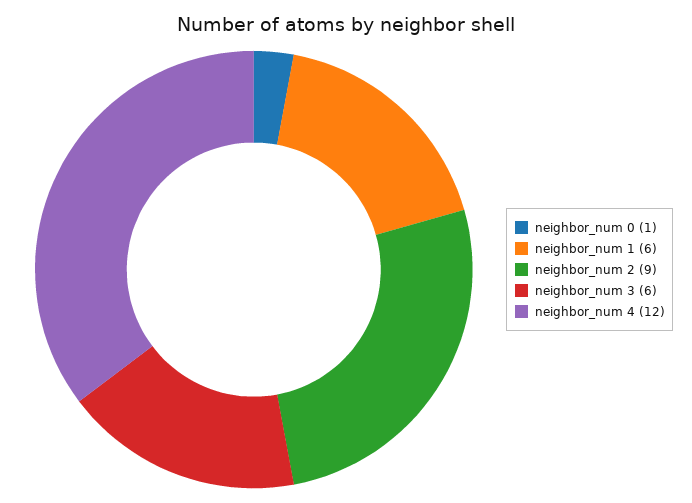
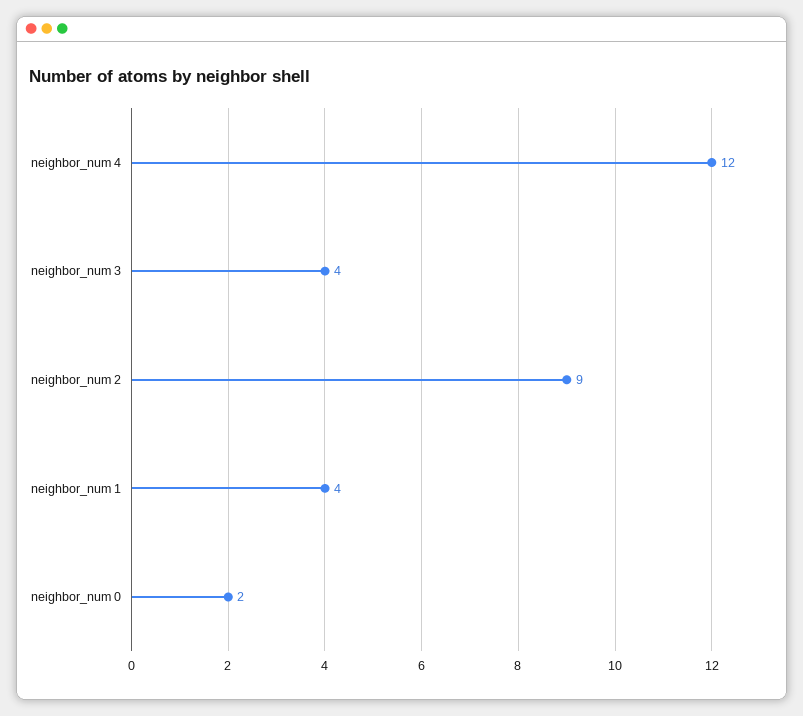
neighbor_num 0: 1 -> 2
neighbor_num 1: 6 -> 4
neighbor_num 3: 6 -> 4

